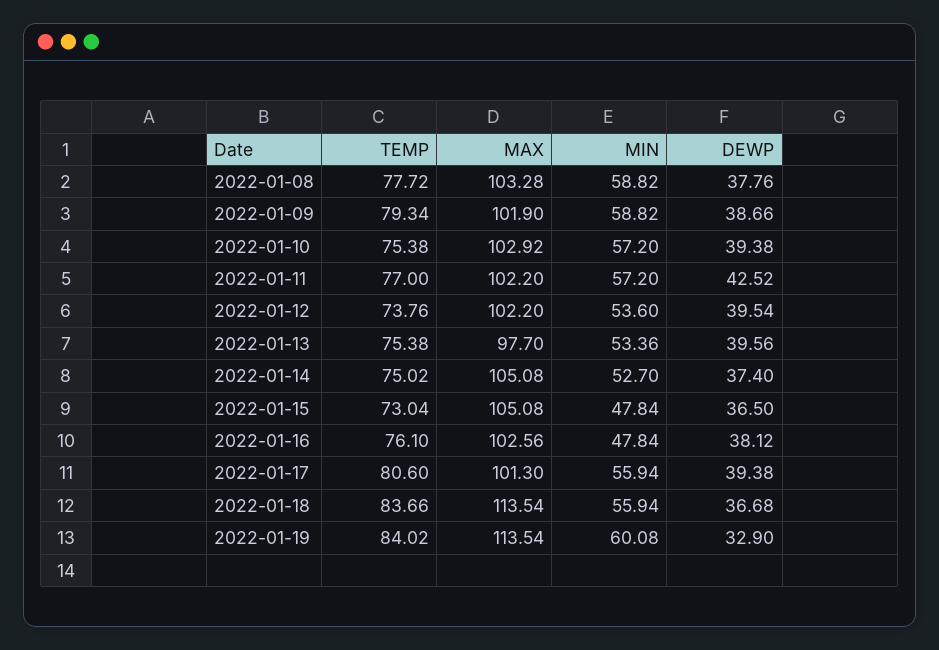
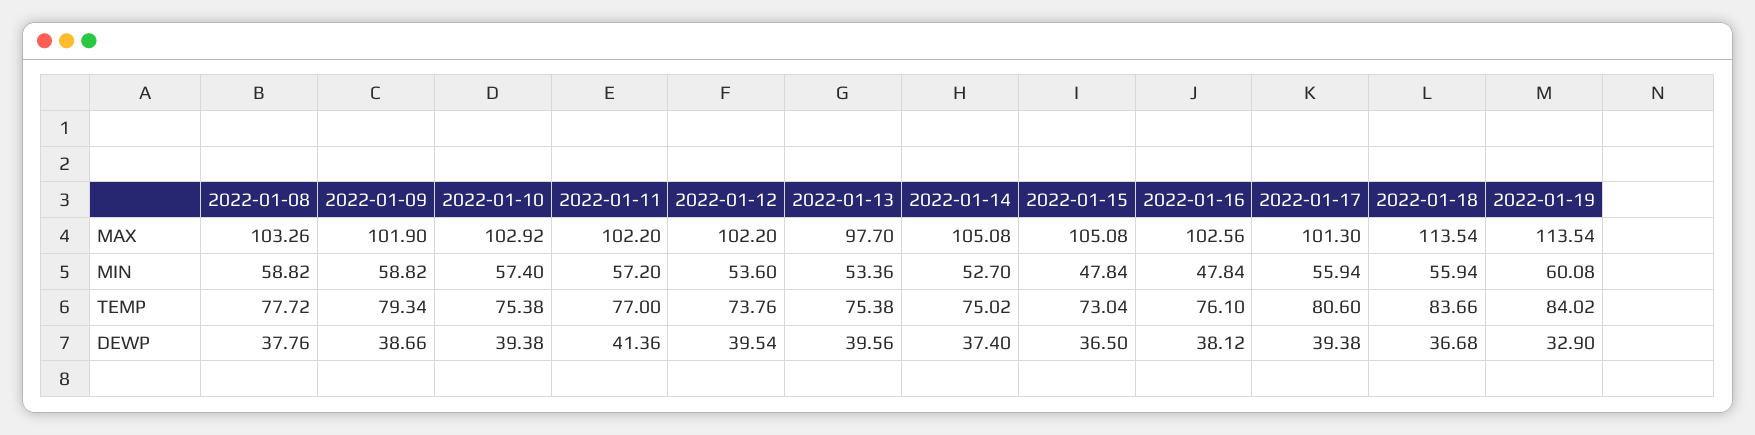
MAX, 2022-01-08: 103.28 -> 103.26
MIN, 2022-01-10: 57.2 -> 57.4
DEWP, 2022-01-11: 42.52 -> 41.36

